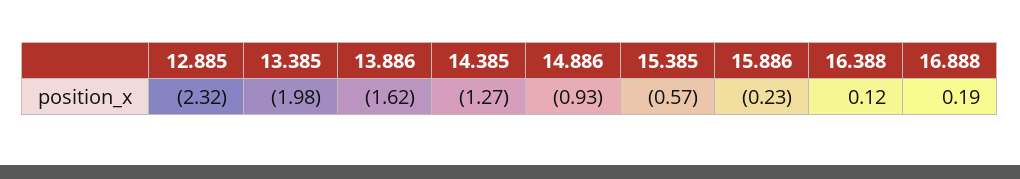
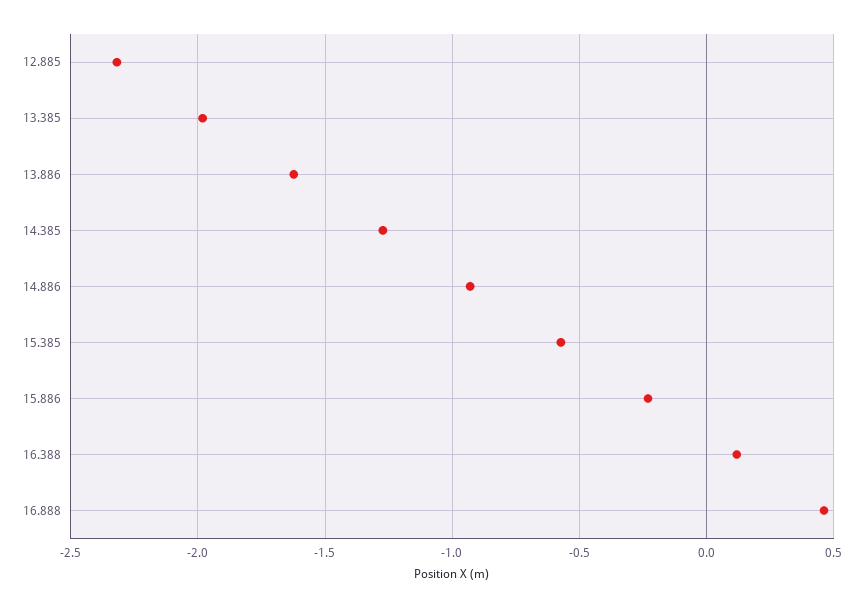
16.888: 0.19 -> 0.45

